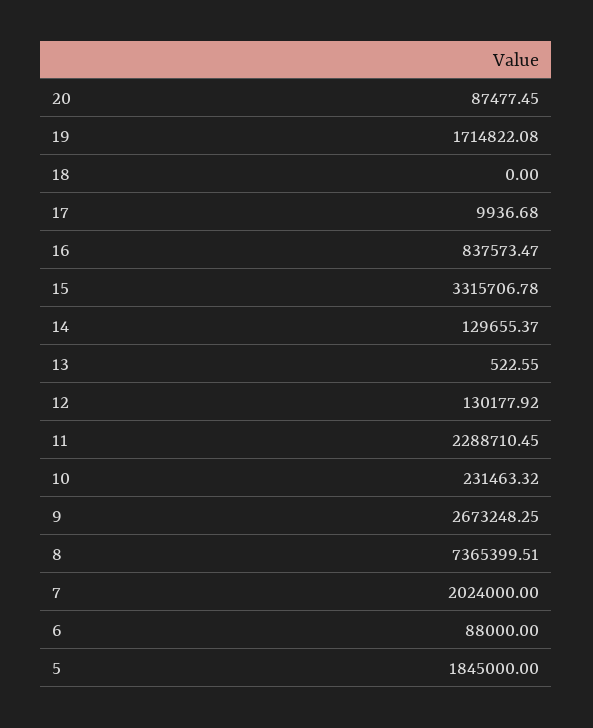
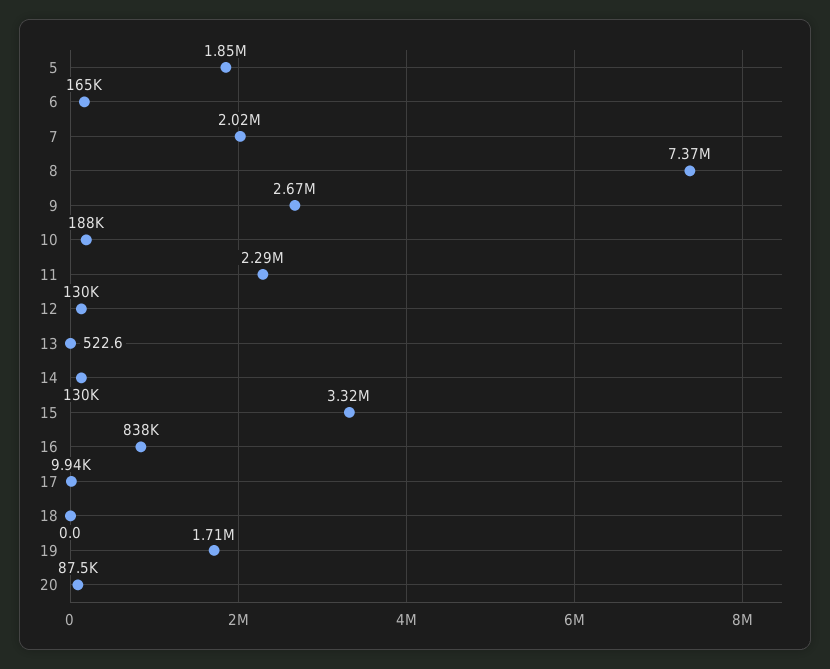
10: 231463.32 -> 188000
6: 88000 -> 165000

